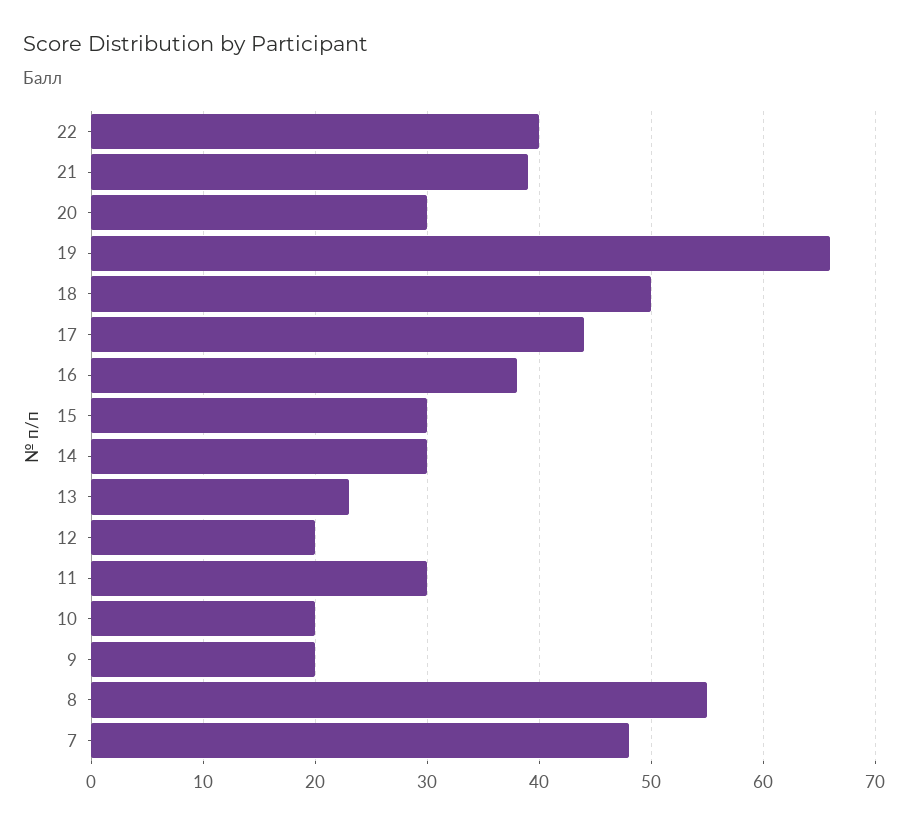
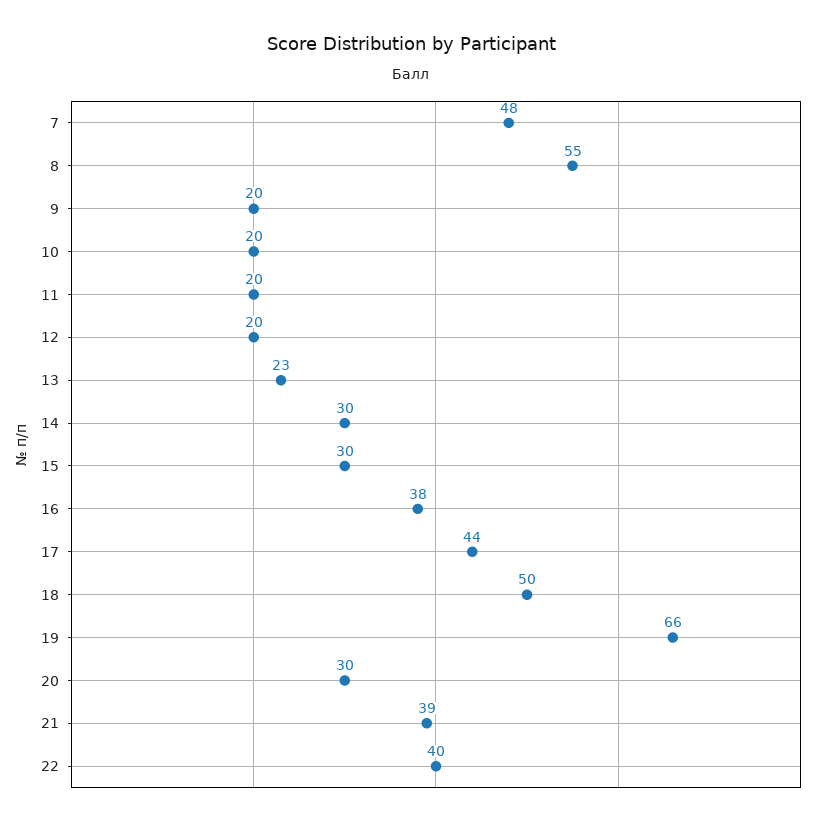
11: 30 -> 20

